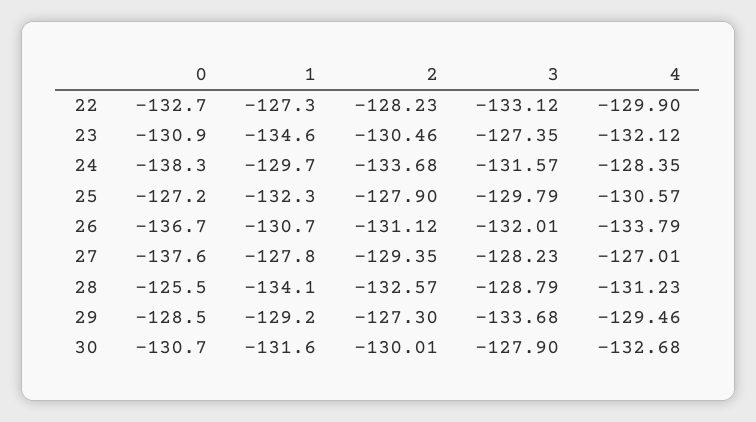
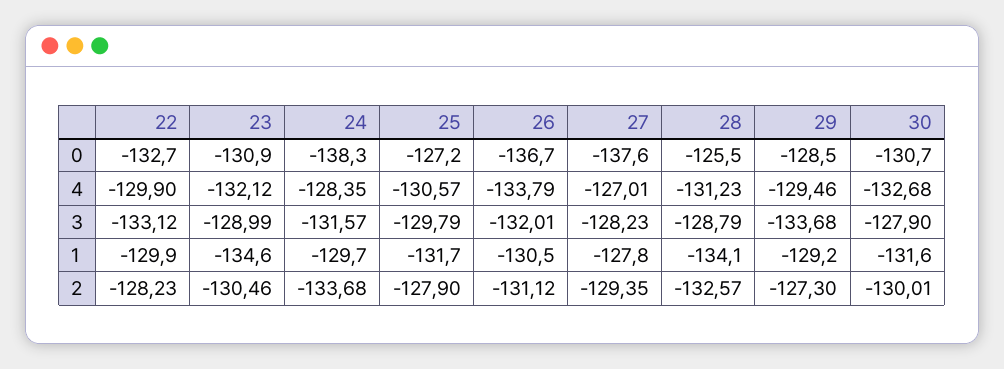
1, 22: -127.3 -> -129.9
3, 23: -127.35 -> -128.99
1, 25: -132.3 -> -131.7
1, 26: -130.7 -> -130.5

